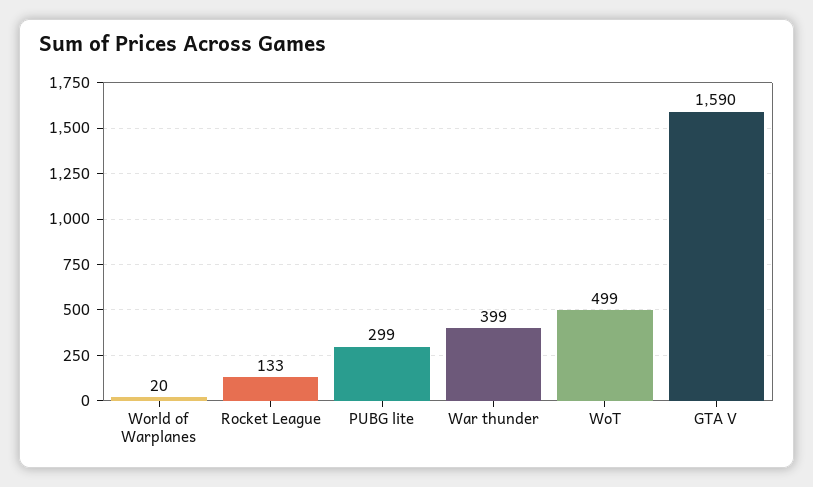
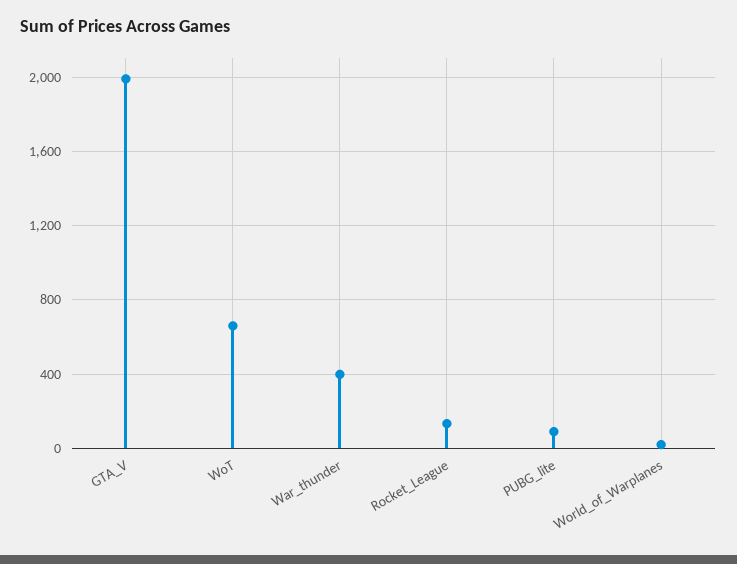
PUBG lite: 299 -> 100
WoT: 499 -> 650
GTA V: 1590 -> 2000

